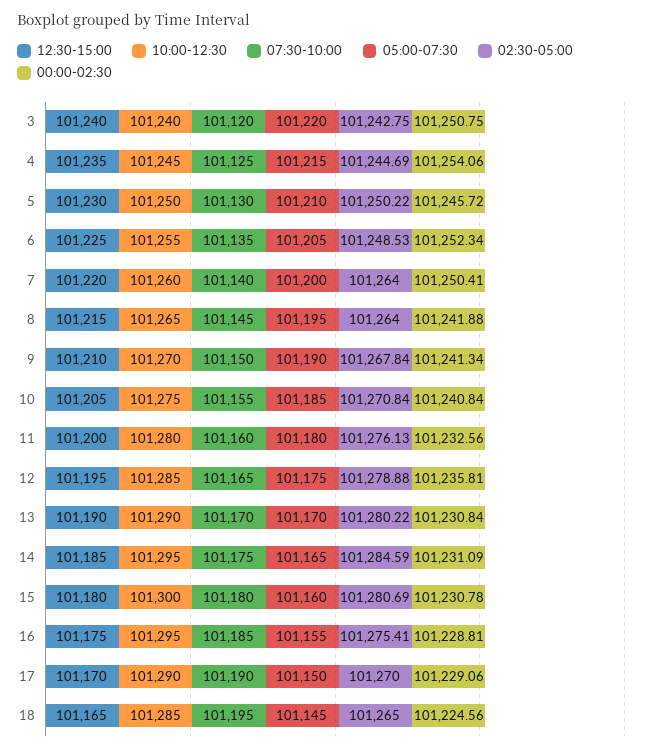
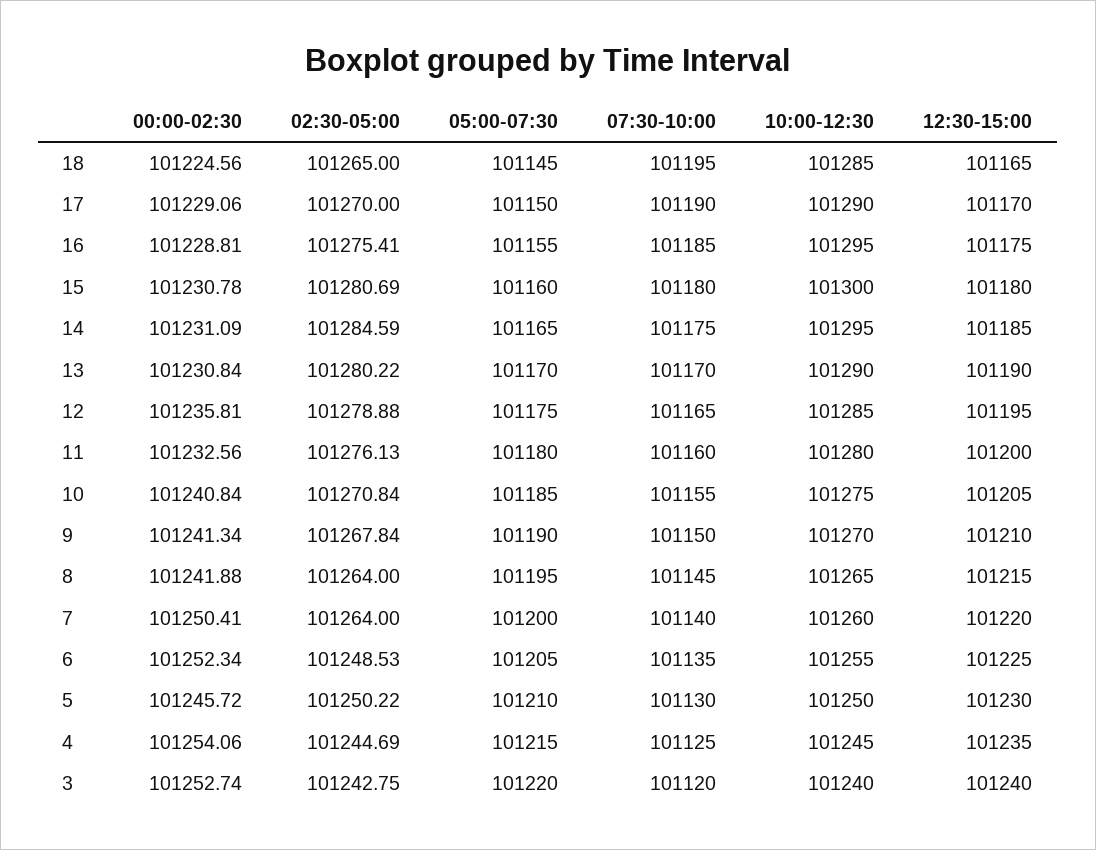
00:00-02:30, 3: 101250.75 -> 101252.74

